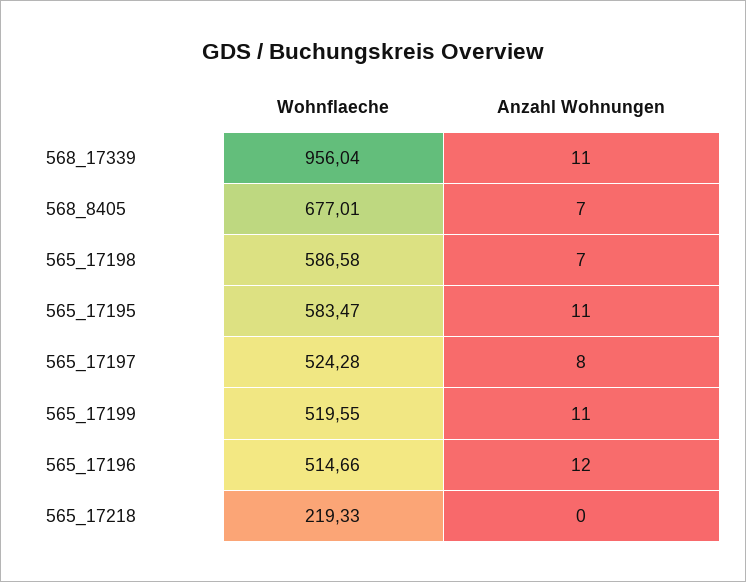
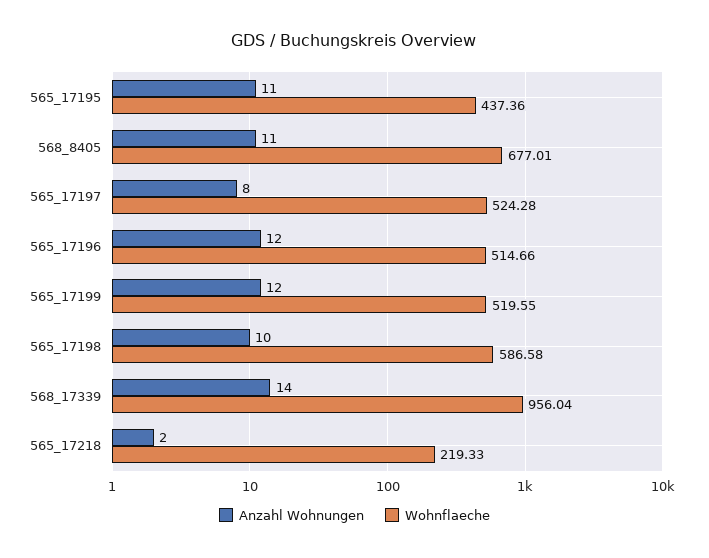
Anzahl Wohnungen, 568_17339: 11 -> 14
Anzahl Wohnungen, 568_8405: 7 -> 11
Anzahl Wohnungen, 565_17198: 7 -> 10
Wohnflaeche, 565_17195: 583.47 -> 437.36
Anzahl Wohnungen, 565_17199: 11 -> 12
Anzahl Wohnungen, 565_17218: 0 -> 2

